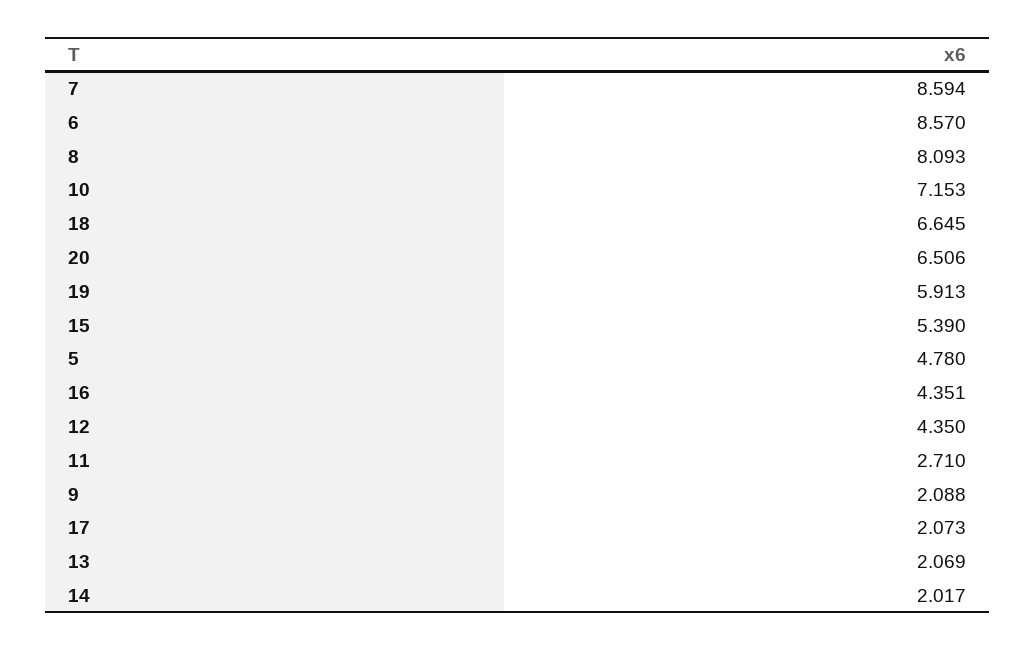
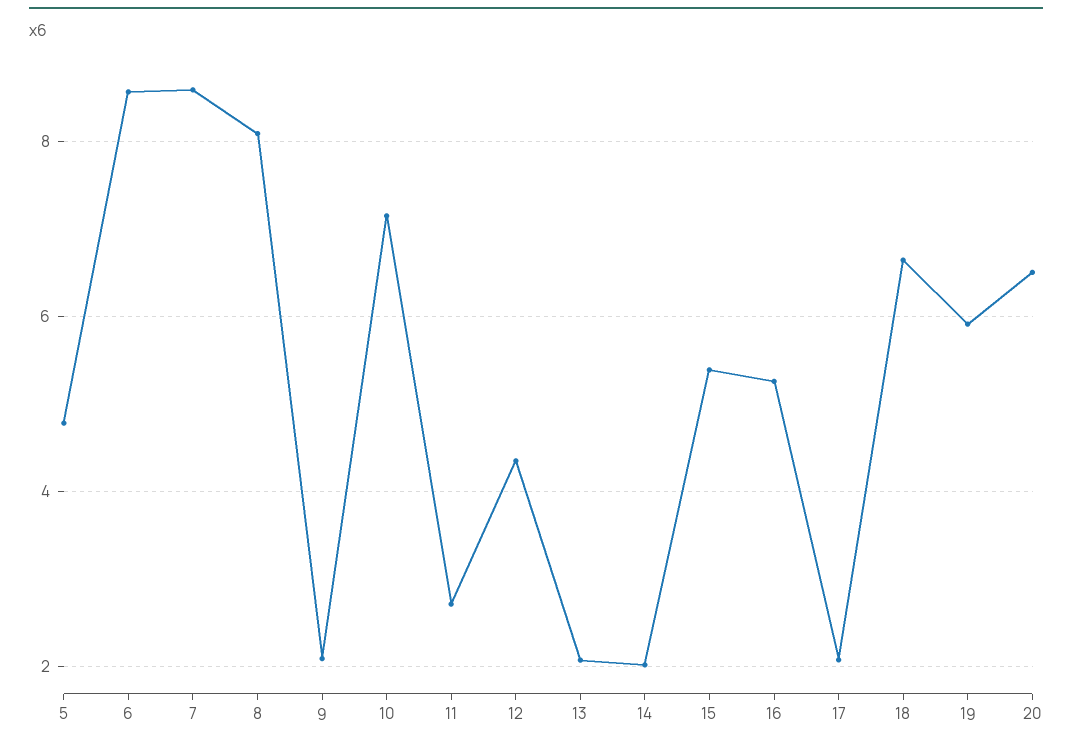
16: 4.351 -> 5.2

